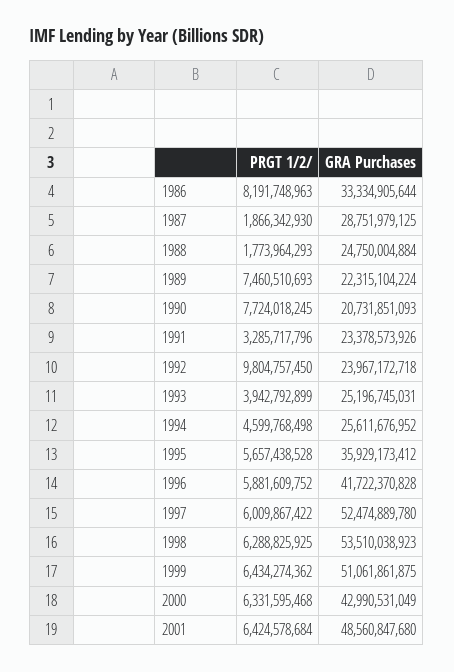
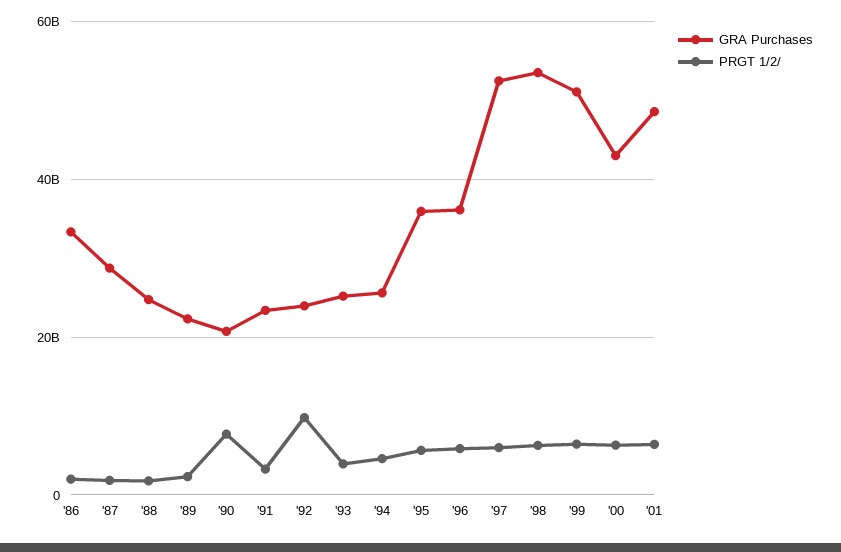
PRGT 1/2/, 1986: 8191748963 -> 2000000000
PRGT 1/2/, 1989: 7460510693 -> 2000000000
GRA Purchases, 1996: 41722370828 -> 36000000000

